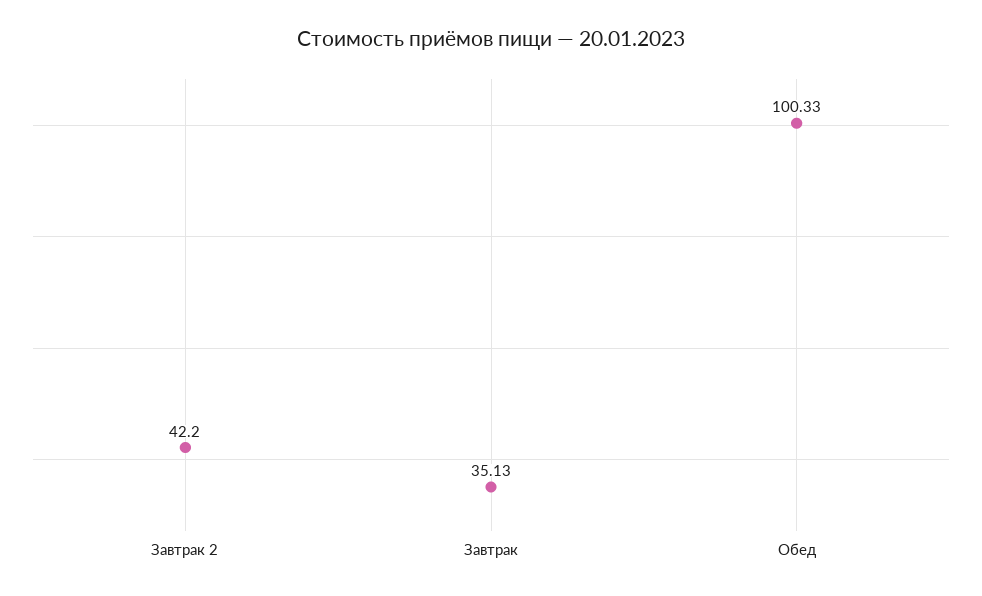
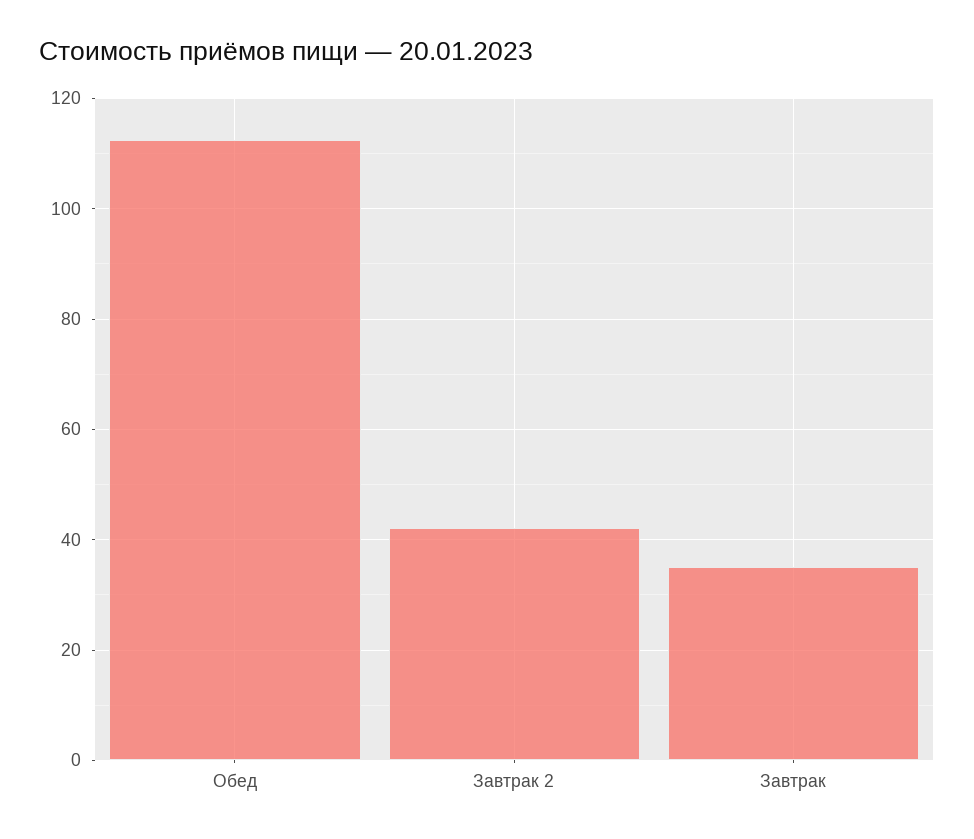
Обед: 100.33 -> 112

